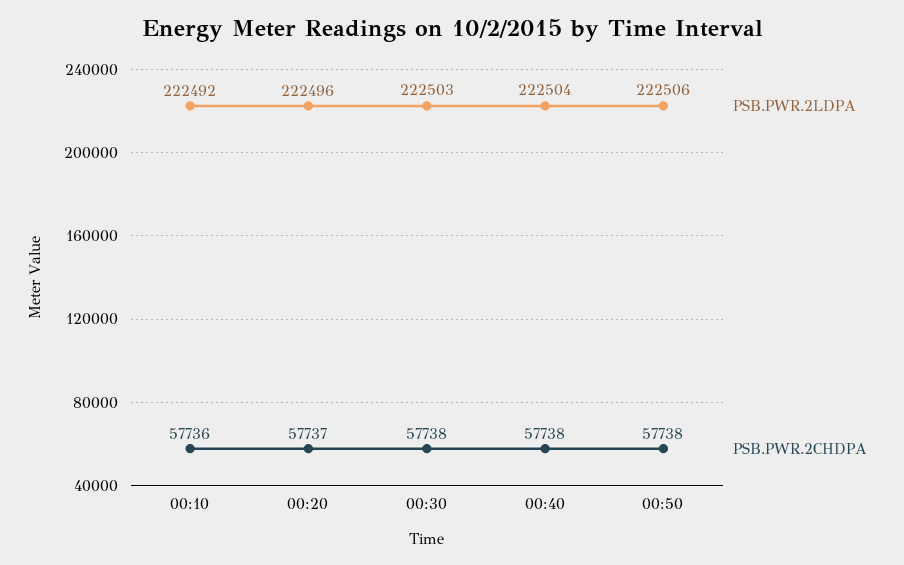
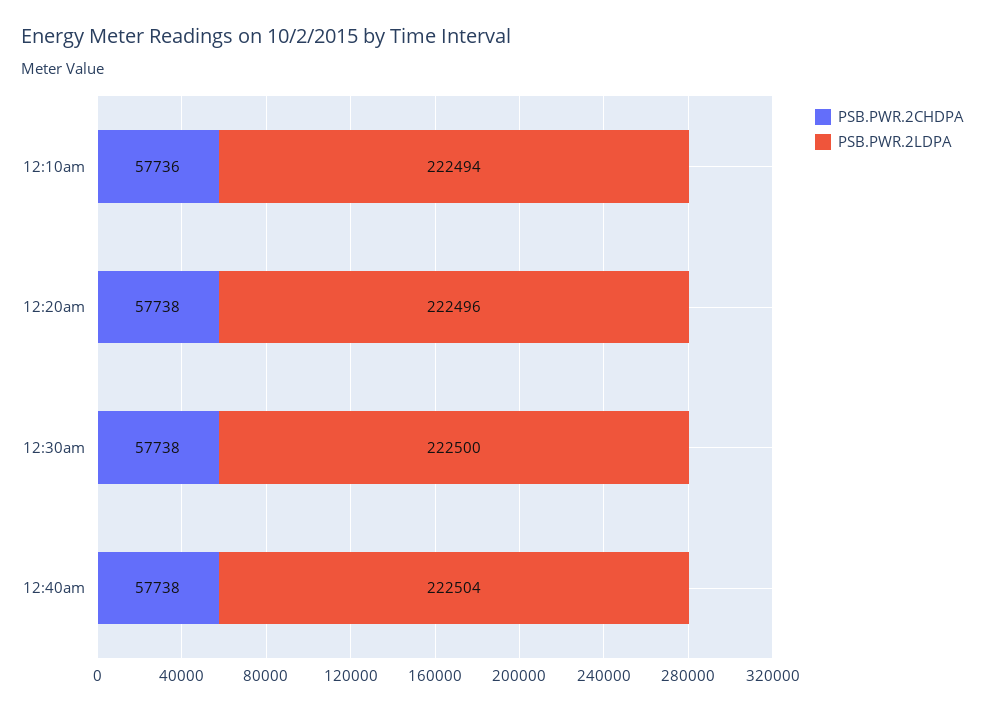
PSB.PWR.2LDPA, 00:10: 222492 -> 222494
PSB.PWR.2CHDPA, 00:20: 57737 -> 57738
PSB.PWR.2LDPA, 00:30: 222503 -> 222500
PSB.PWR.2LDPA, 00:50: 222506 -> none
PSB.PWR.2CHDPA, 00:50: 57738 -> none

